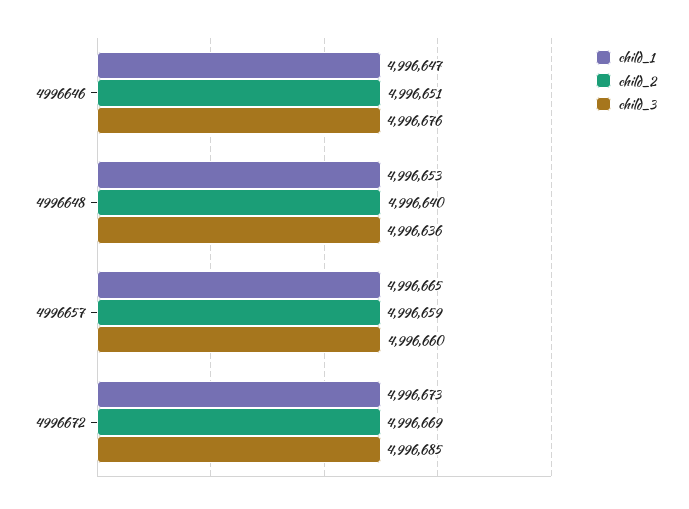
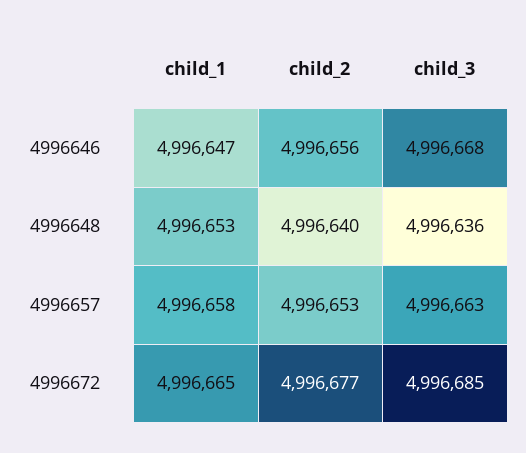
child_2, 4996646: 4996651 -> 4996656
child_3, 4996646: 4996676 -> 4996668
child_1, 4996657: 4996665 -> 4996658
child_2, 4996657: 4996659 -> 4996653
child_3, 4996657: 4996660 -> 4996663
child_1, 4996672: 4996673 -> 4996665
child_2, 4996672: 4996669 -> 4996677

